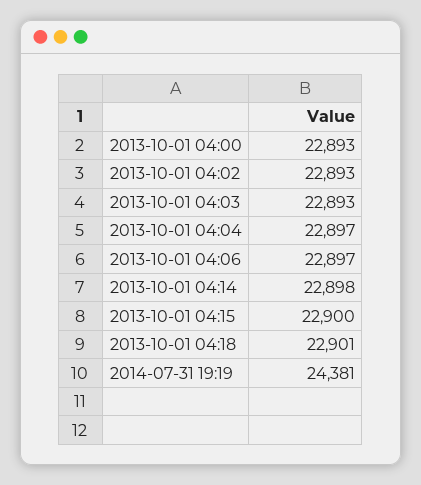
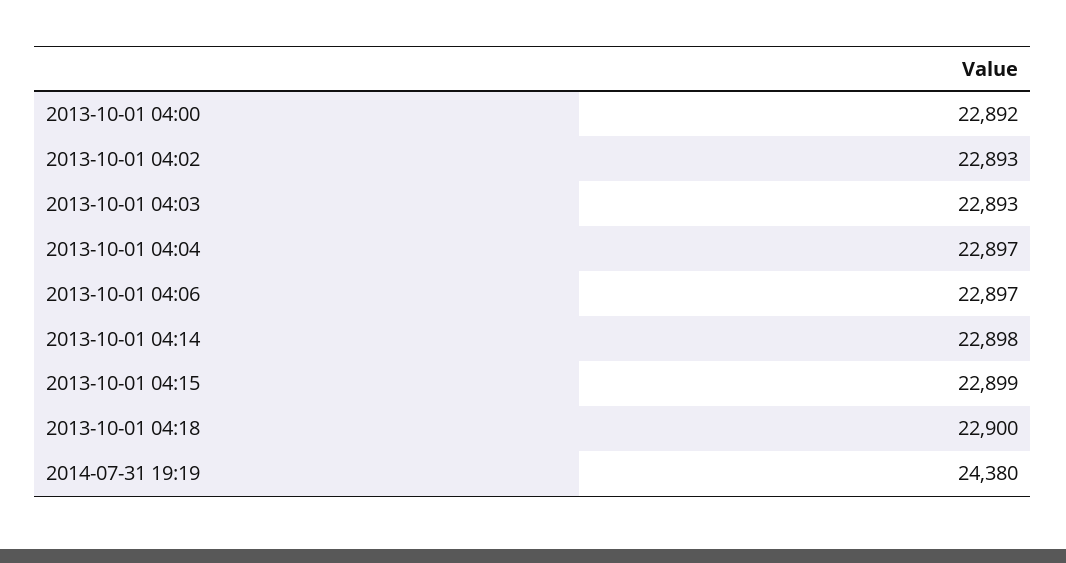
2013-10-01 04:00: 22893 -> 22892
2013-10-01 04:15: 22900 -> 22899
2013-10-01 04:18: 22901 -> 22900
2014-07-31 19:19: 24381 -> 24380

